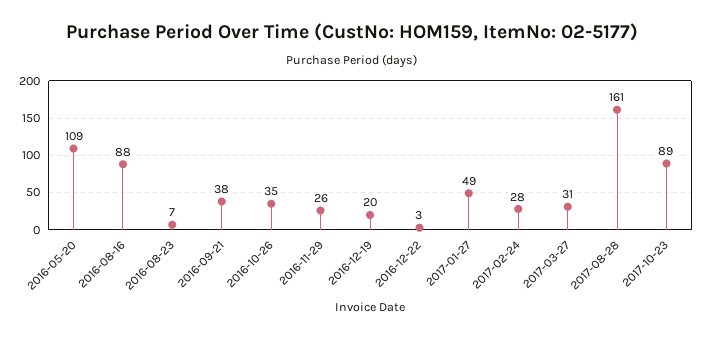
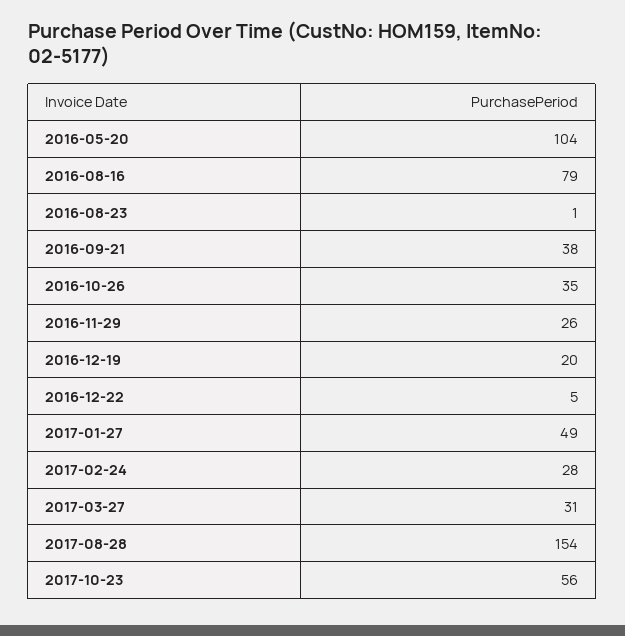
2016-05-20: 109 -> 104
2016-08-16: 88 -> 79
2016-08-23: 7 -> 1
2016-12-22: 3 -> 5
2017-08-28: 161 -> 154
2017-10-23: 89 -> 56

